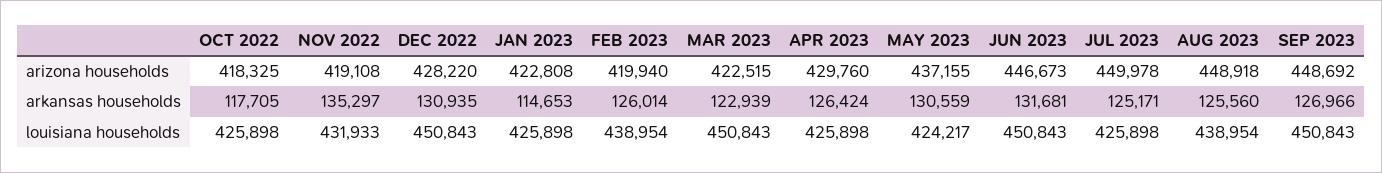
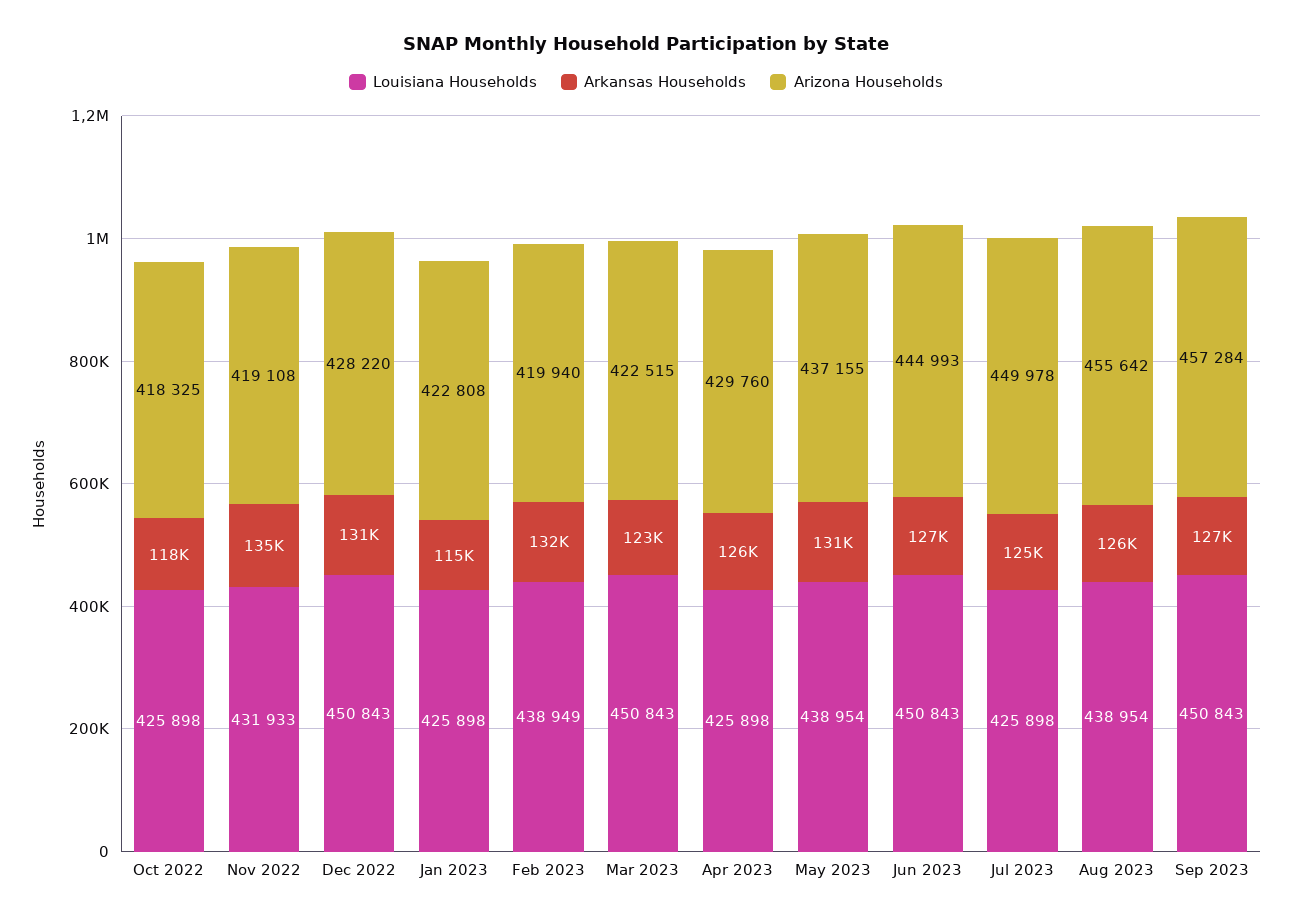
arizona households, JUN 2023: 446673 -> 444993
arizona households, AUG 2023: 448918 -> 455642
arizona households, SEP 2023: 448692 -> 457284
arkansas households, FEB 2023: 126014 -> 132000
arkansas households, JUN 2023: 131681 -> 127000
louisiana households, FEB 2023: 438954 -> 438949
louisiana households, MAY 2023: 424217 -> 438954

